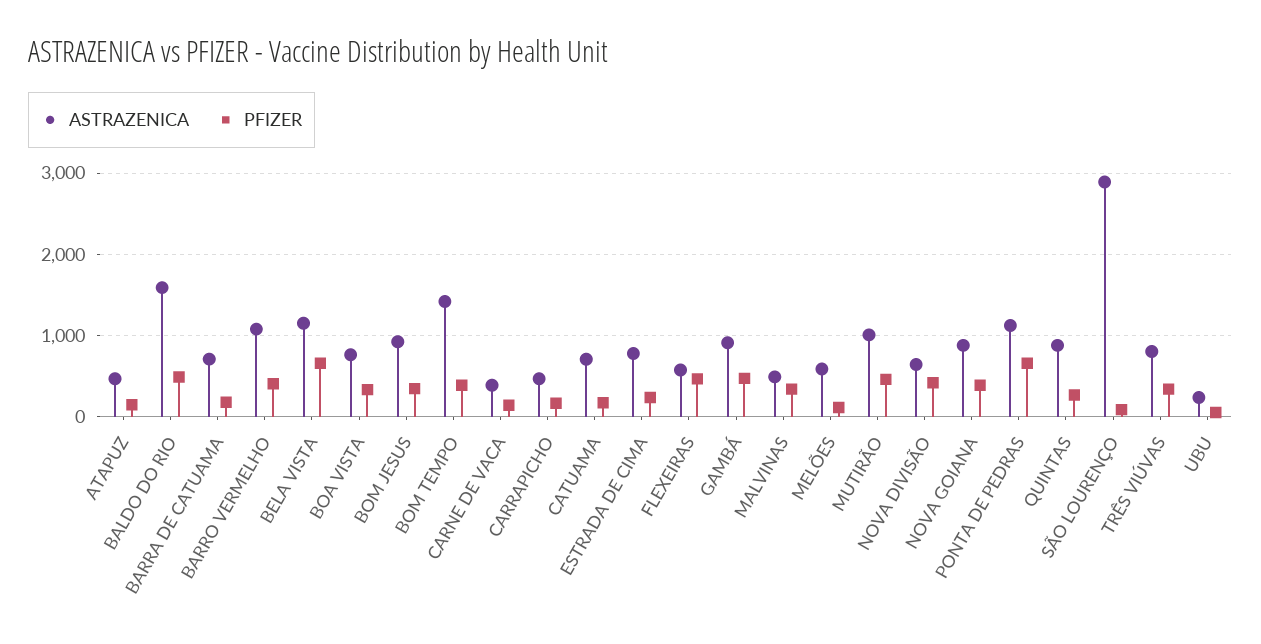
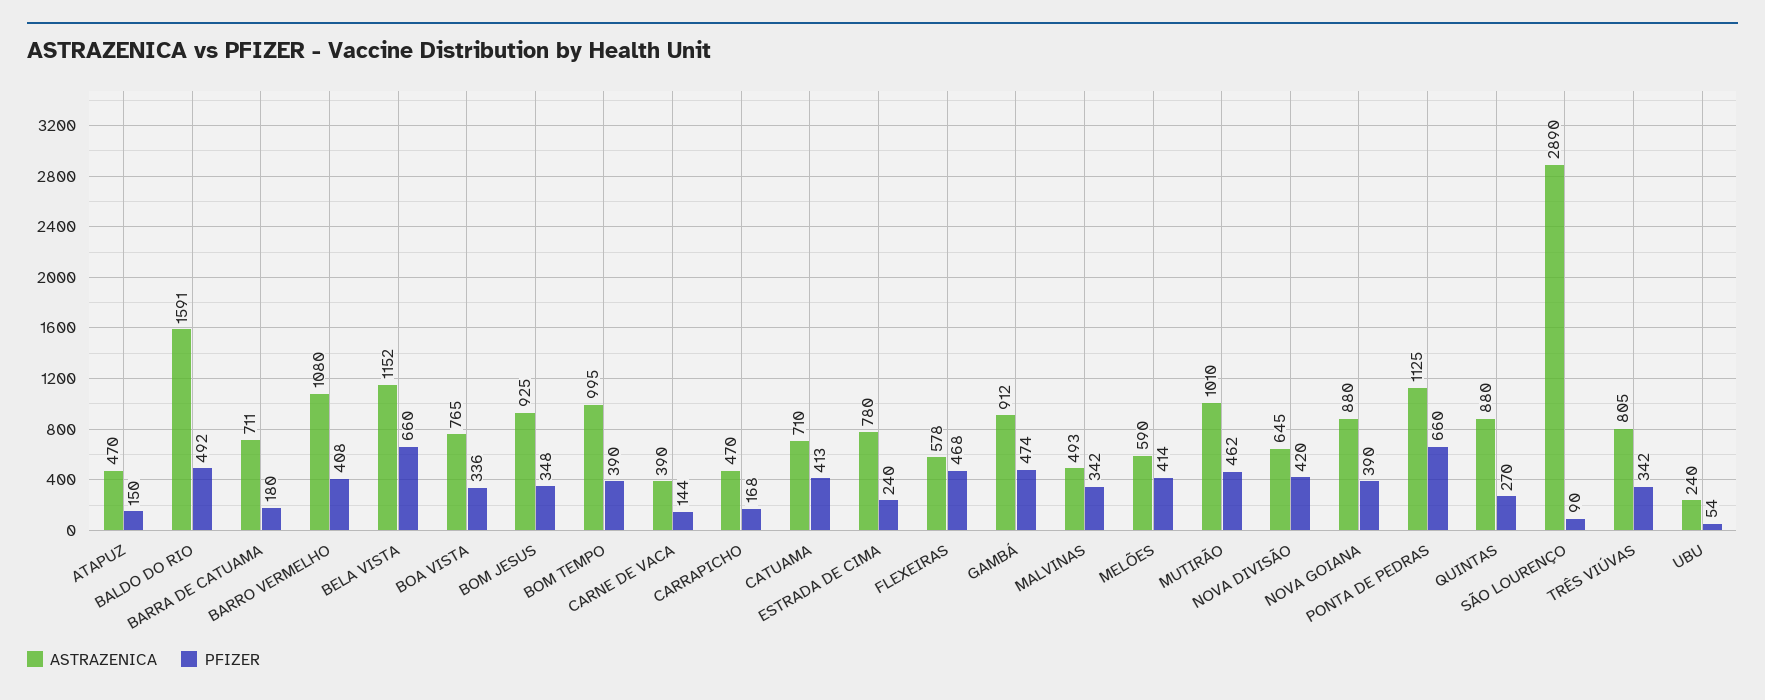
ASTRAZENICA, BOM TEMPO: 1400 -> 995
PFIZER, CATUAMA: 200 -> 413
PFIZER, MELÕES: 100 -> 414

